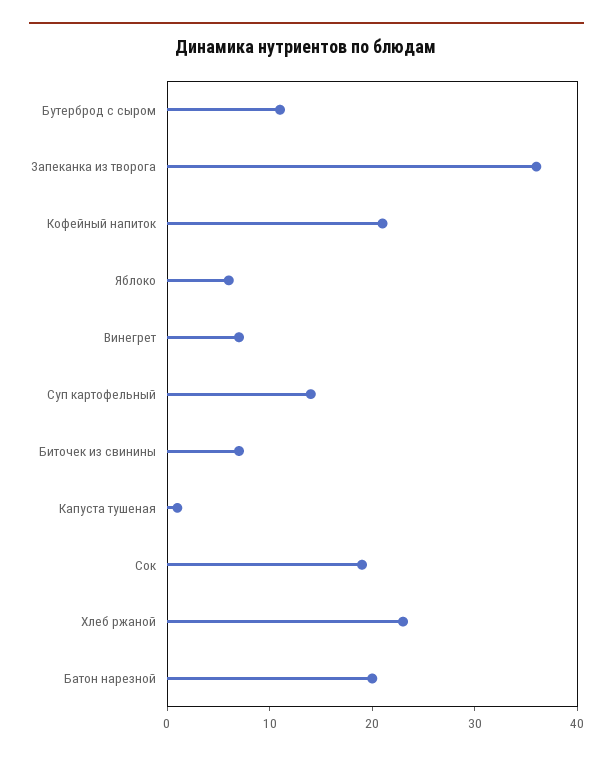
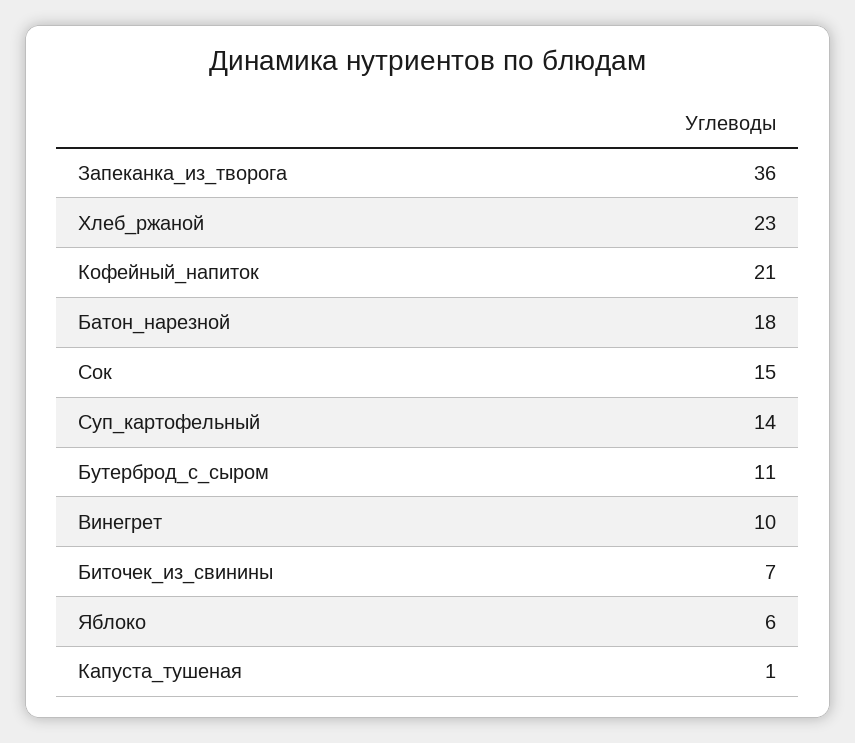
Винегрет: 7 -> 10
Сок: 19 -> 15
Батон нарезной: 20 -> 18

